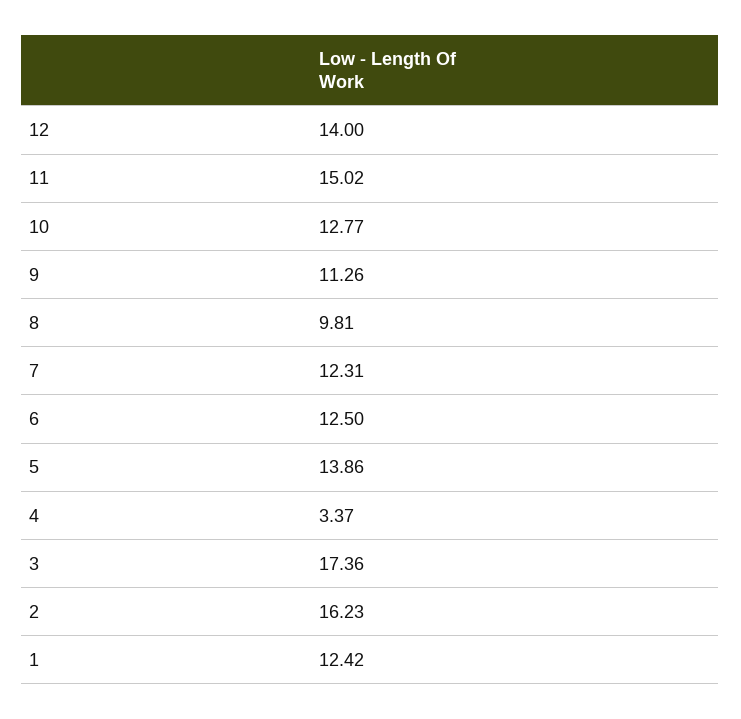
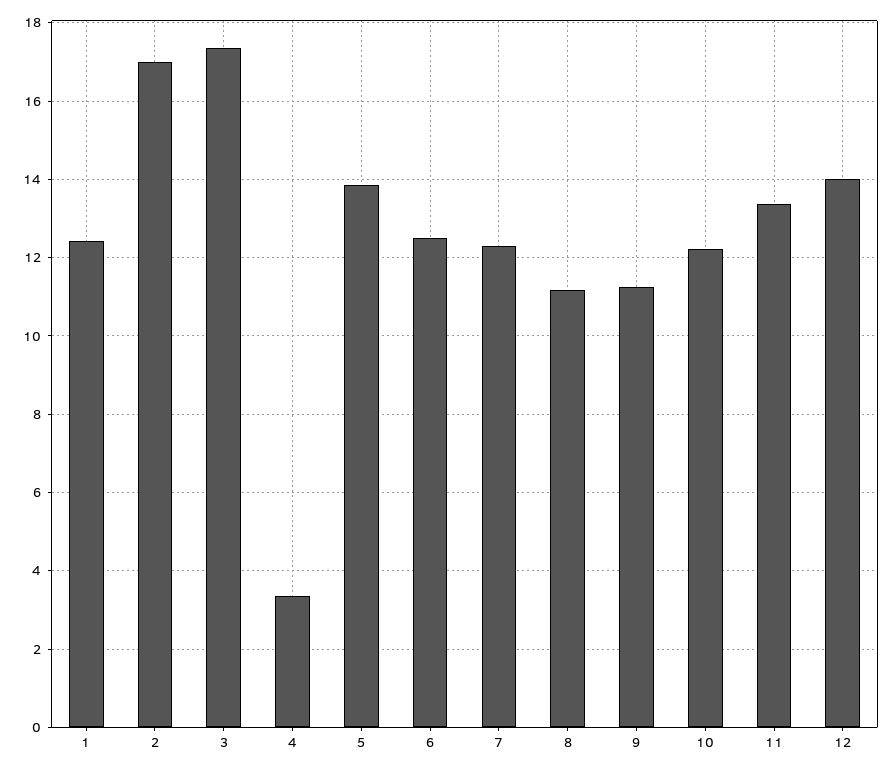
11: 15.02 -> 13.4
10: 12.77 -> 12.2
8: 9.81 -> 11.2
2: 16.23 -> 17

